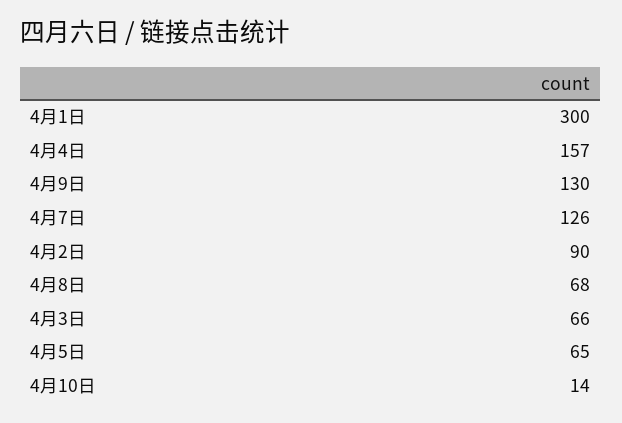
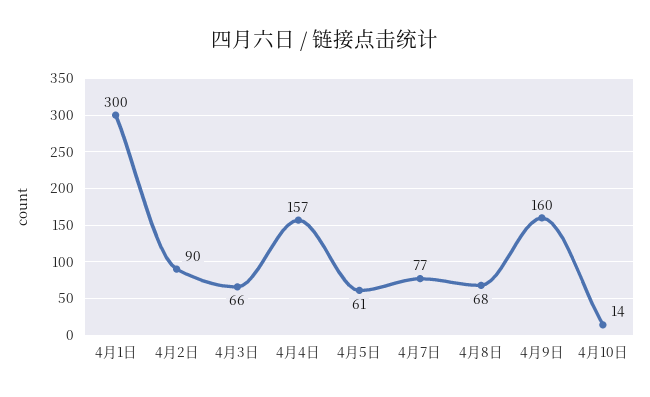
4月9日: 130 -> 160
4月7日: 126 -> 77
4月5日: 65 -> 61

